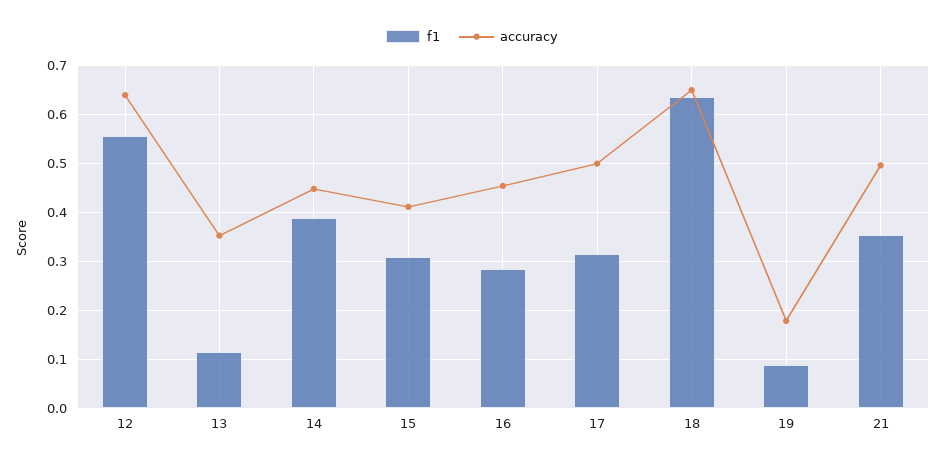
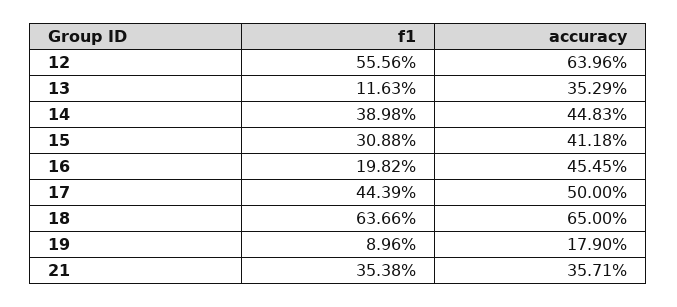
f1, 16: 0.28 -> 0.1982
f1, 17: 0.32 -> 0.4439
accuracy, 21: 0.5 -> 0.3571

